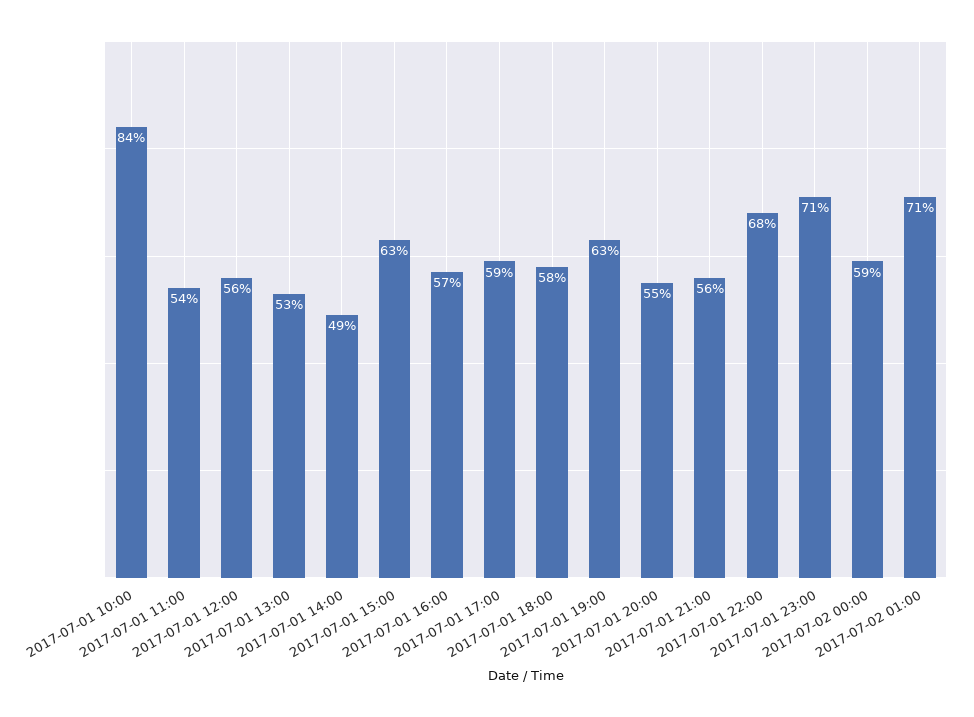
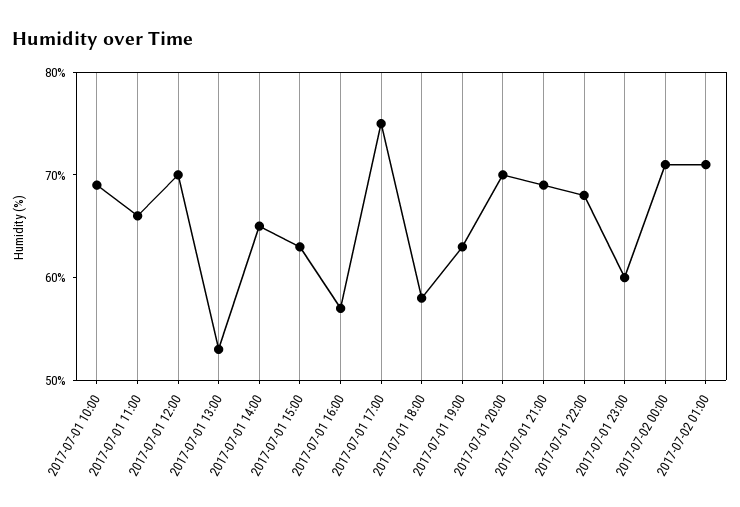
2017-07-01 10:00: 84 -> 69
2017-07-01 11:00: 54 -> 66
2017-07-01 12:00: 56 -> 70
2017-07-01 14:00: 49 -> 65
2017-07-01 17:00: 59 -> 75
2017-07-01 20:00: 55 -> 70
2017-07-01 21:00: 56 -> 69
2017-07-01 23:00: 71 -> 60
2017-07-02 00:00: 59 -> 71

